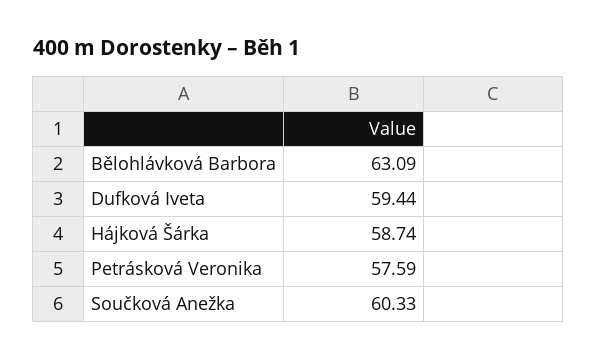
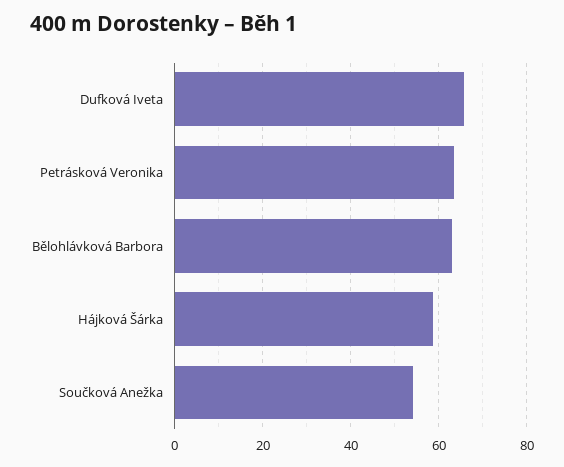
Dufková Iveta: 59.44 -> 66
Petrásková Veronika: 57.59 -> 64
Součková Anežka: 60.33 -> 54

